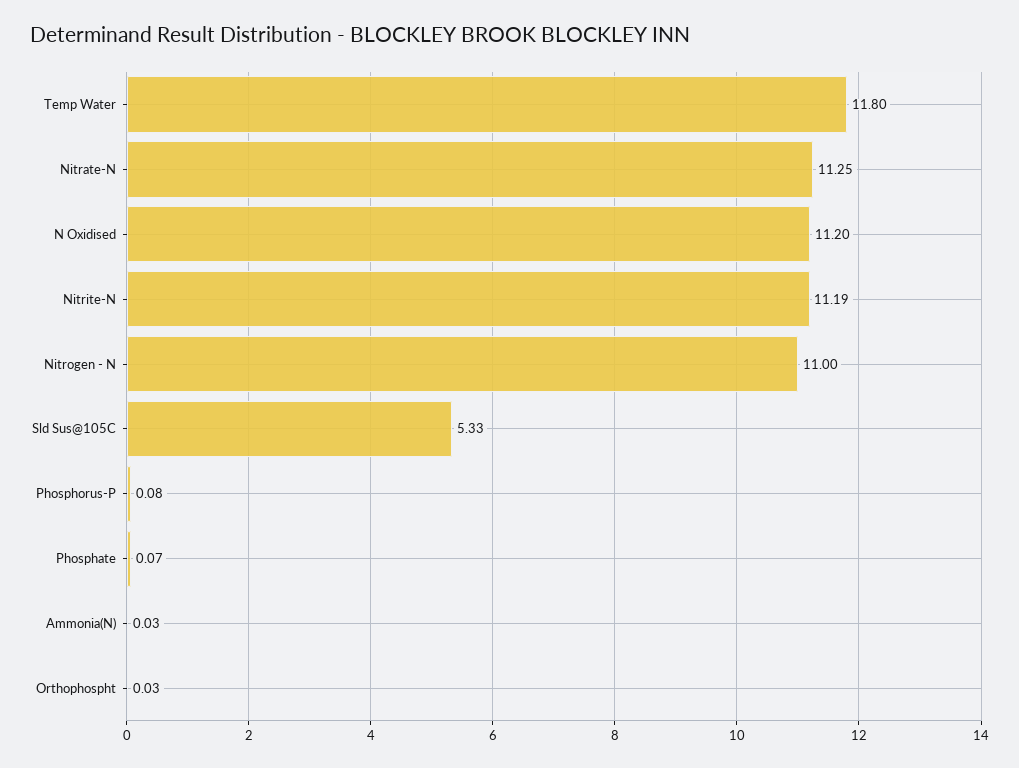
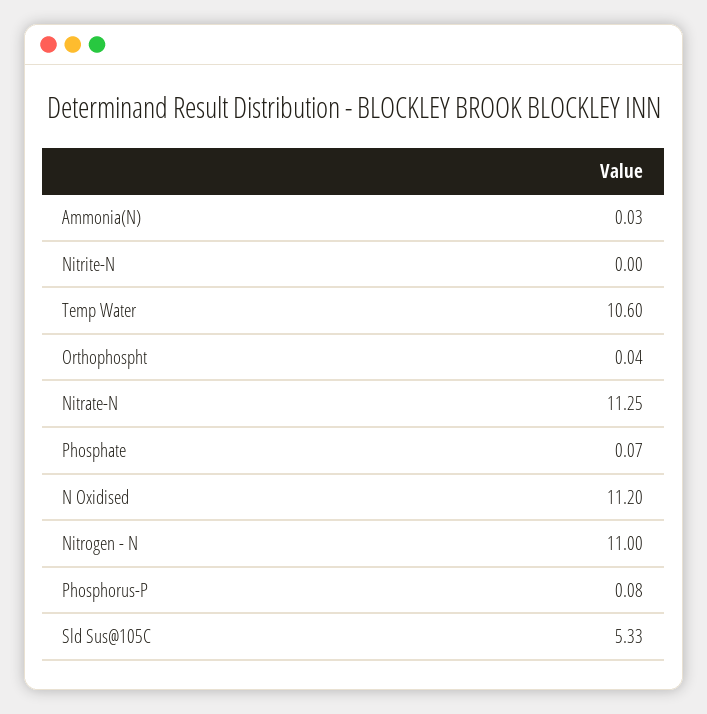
Temp Water: 11.8 -> 10.6
Nitrite-N: 11.19 -> 0
Orthophospht: 0.03 -> 0.04

